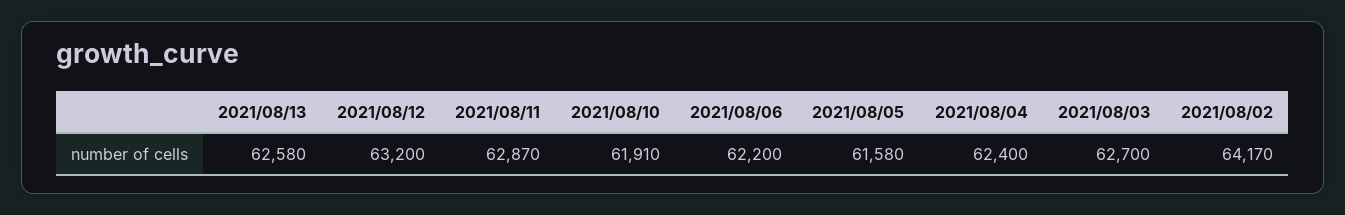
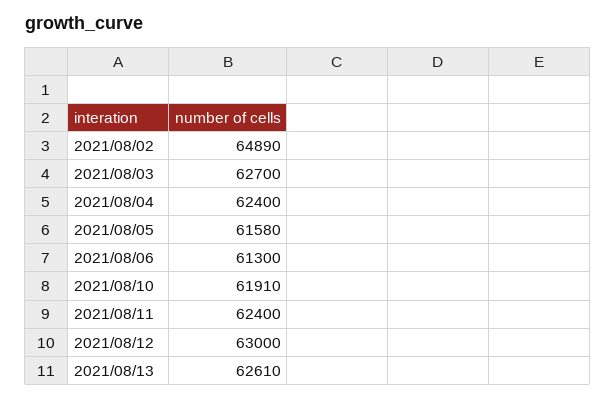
2021/08/13: 62580 -> 62610
2021/08/12: 63200 -> 63000
2021/08/11: 62870 -> 62400
2021/08/06: 62200 -> 61300
2021/08/02: 64170 -> 64890

